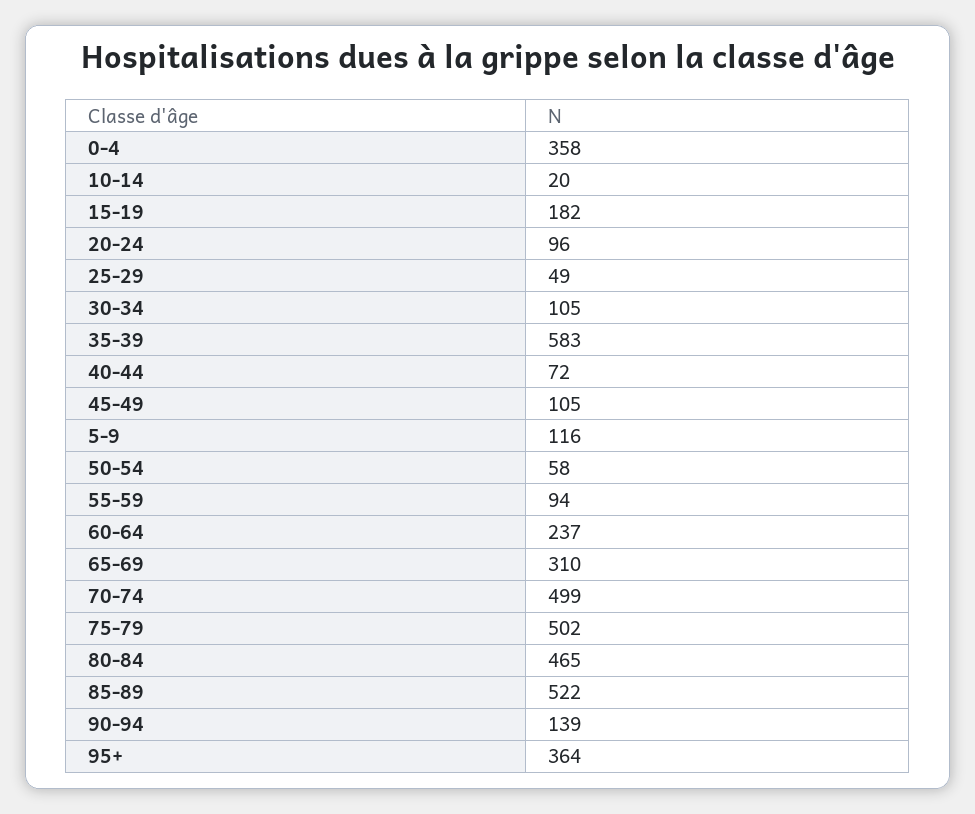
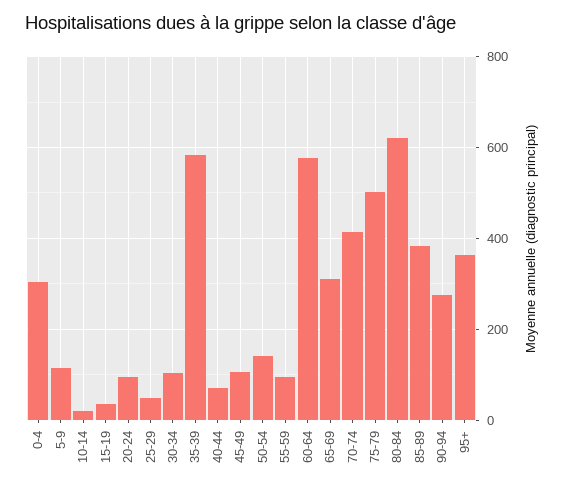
0-4: 358 -> 300
15-19: 182 -> 40
50-54: 58 -> 140
60-64: 237 -> 580
70-74: 499 -> 420
80-84: 465 -> 620
85-89: 522 -> 380
90-94: 139 -> 280

